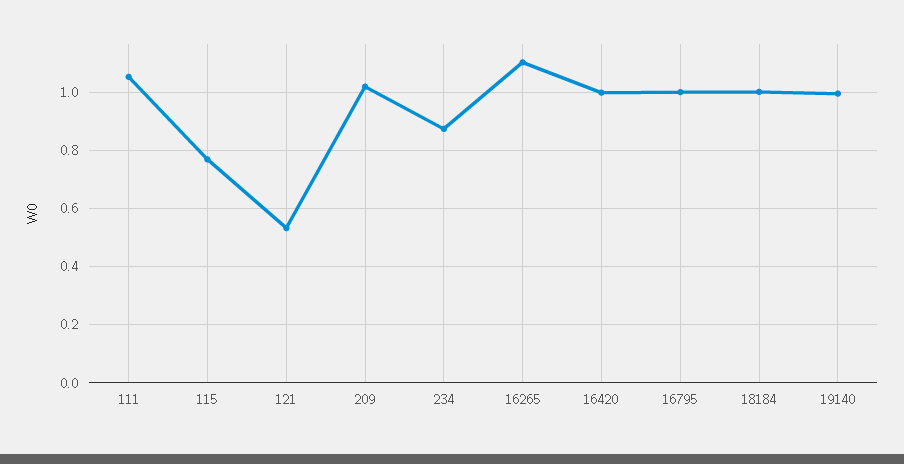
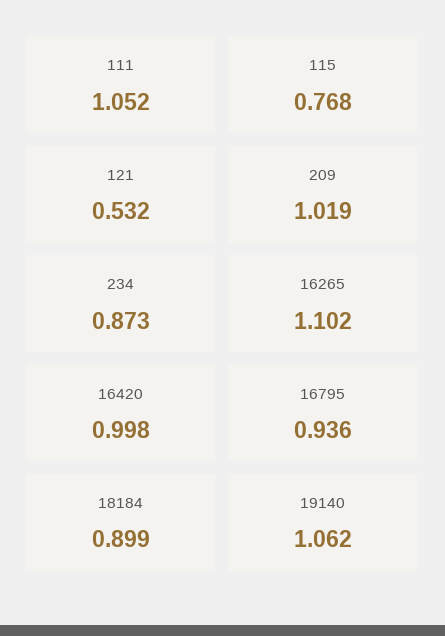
16795: 1 -> 0.936
18184: 1 -> 0.899
19140: 1 -> 1.062

